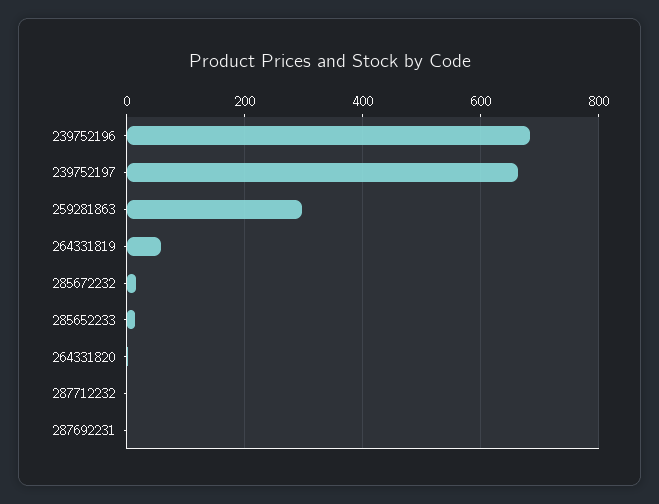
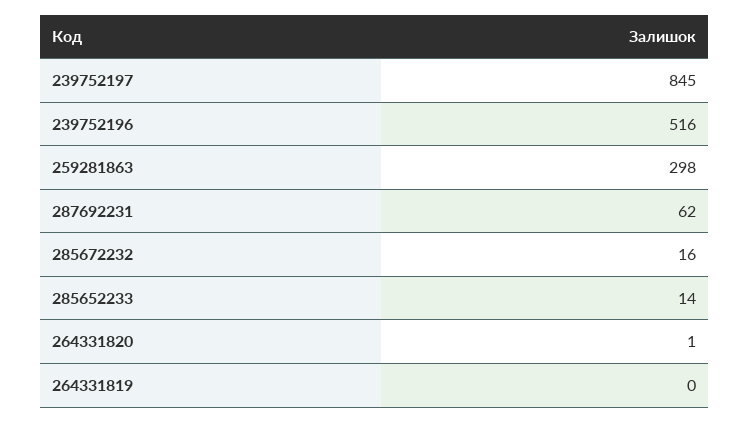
239752196: 680 -> 516
239752197: 660 -> 845
264331819: 60 -> 0
287712232: 0 -> none
287692231: 0 -> 62

